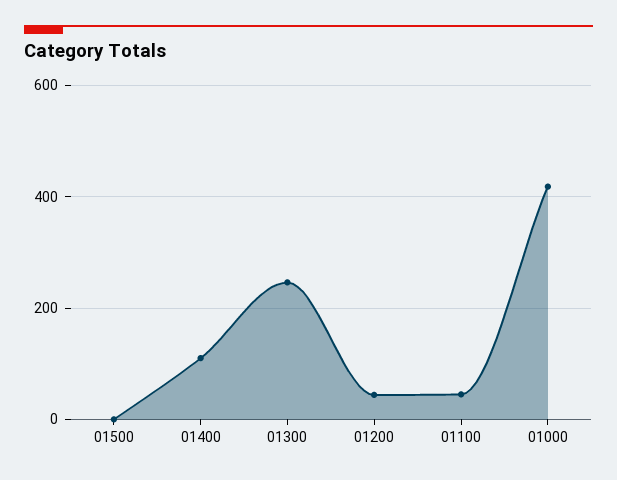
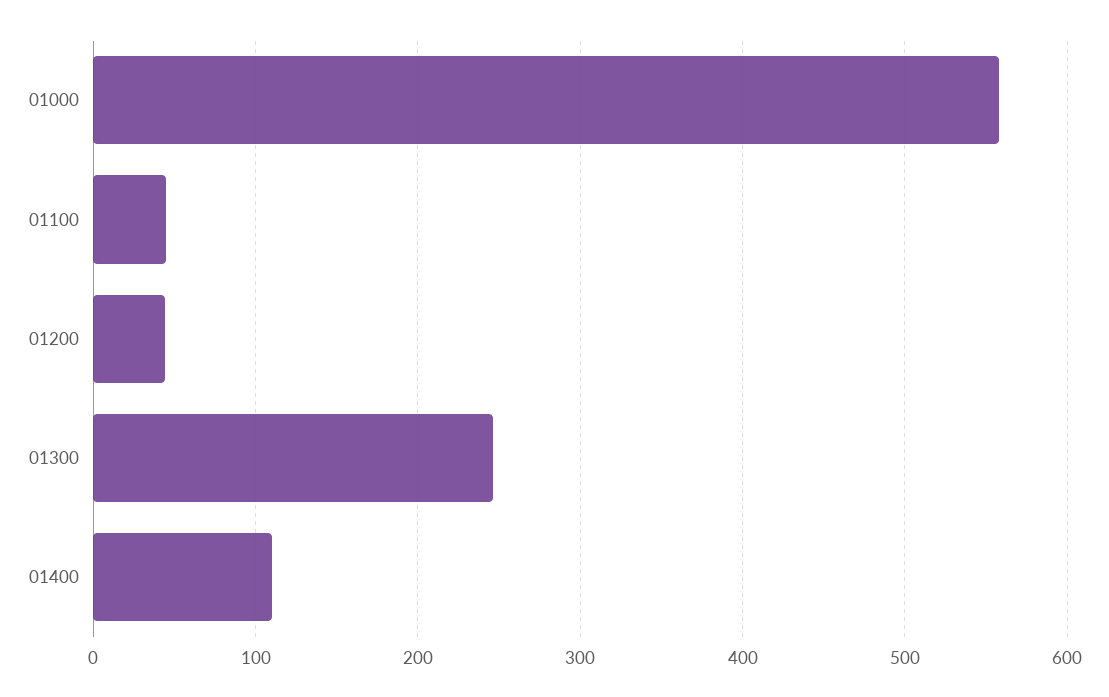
01500: 0 -> none
01000: 420 -> 560

